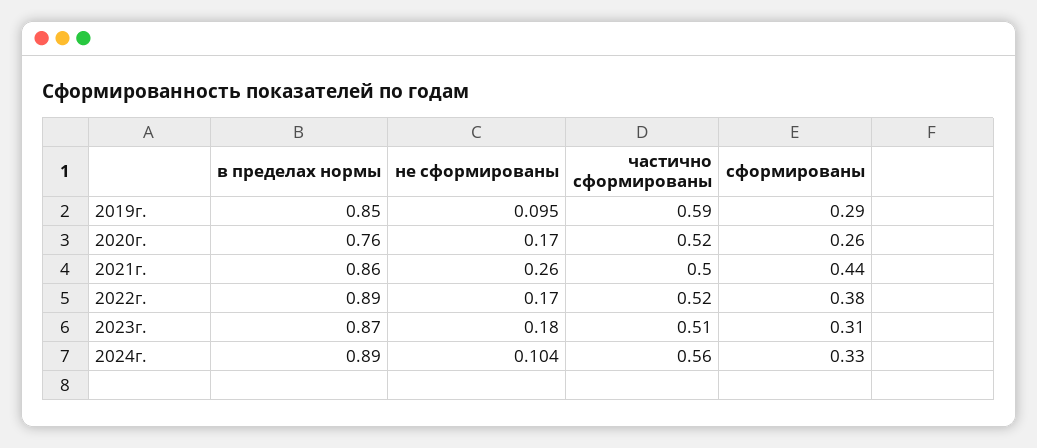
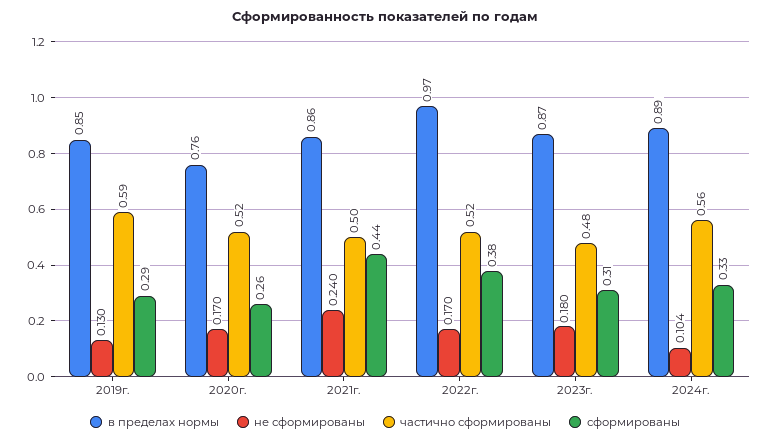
не сформированы, 2019г.: 0.095 -> 0.13
не сформированы, 2021г.: 0.26 -> 0.24
в пределах нормы, 2022г.: 0.89 -> 0.97
частично сформированы, 2023г.: 0.51 -> 0.48

